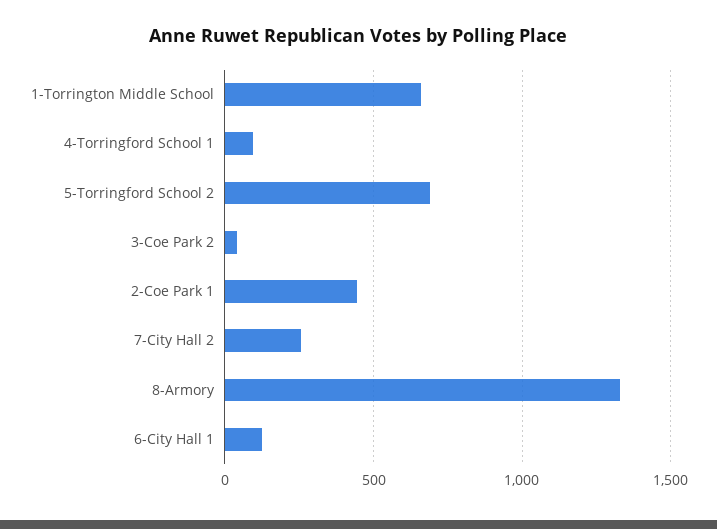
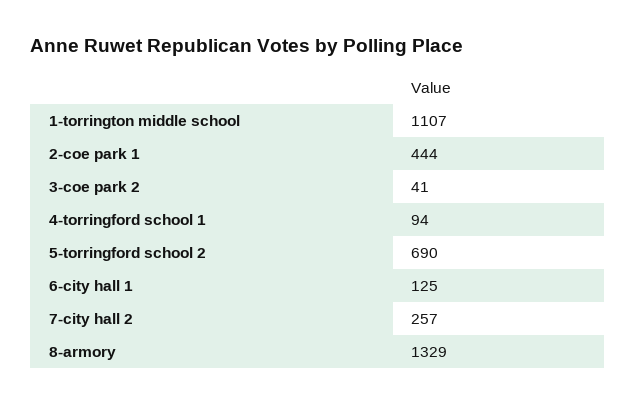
1-Torrington Middle School: 650 -> 1107

